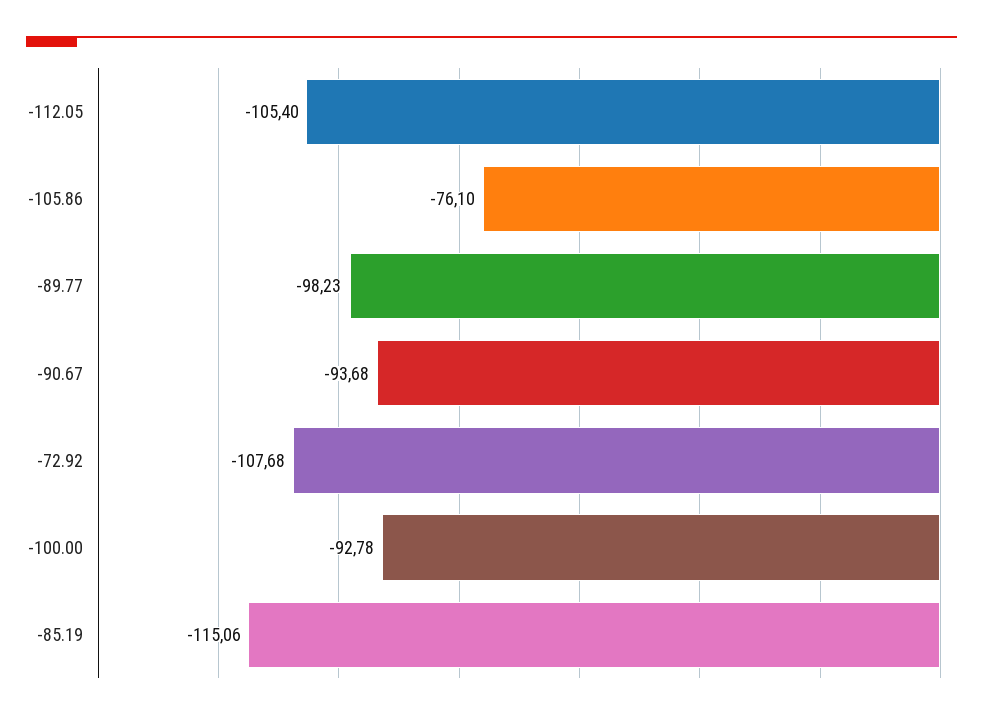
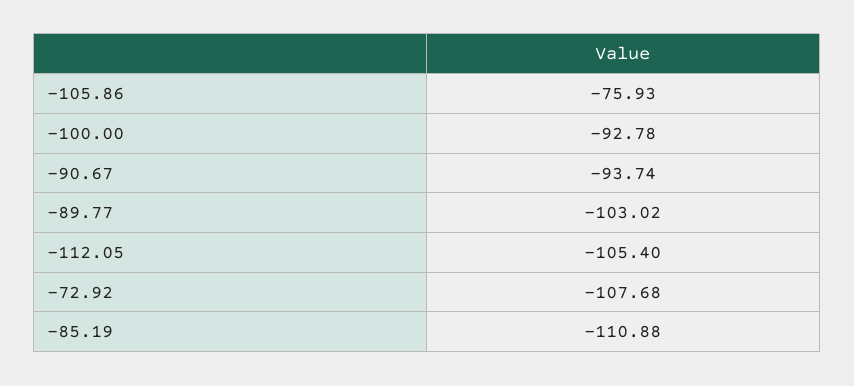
-105.86: -76.1 -> -75.93
-89.77: -98.23 -> -103.02
-90.67: -93.68 -> -93.74
-85.19: -115.06 -> -110.88

